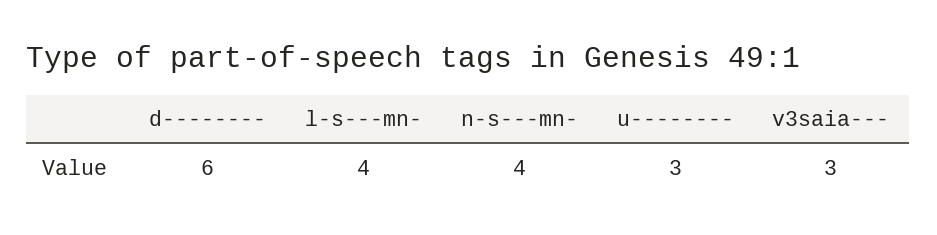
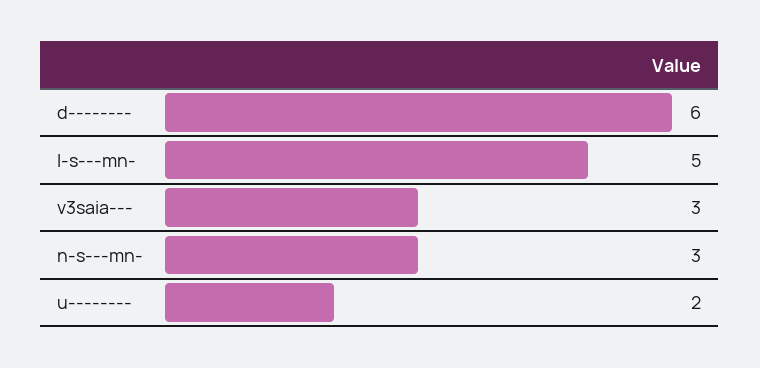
l-s---mn-: 4 -> 5
n-s---mn-: 4 -> 3
u--------: 3 -> 2

